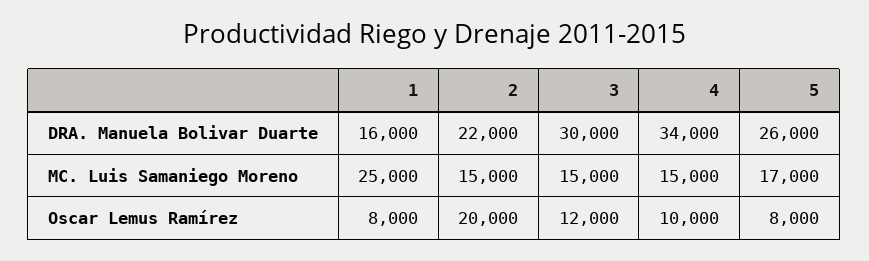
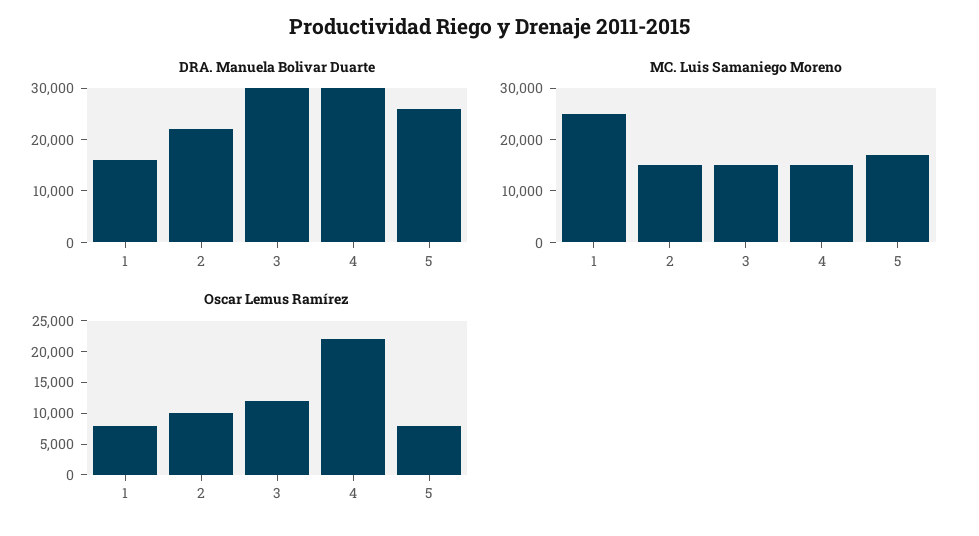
DRA. Manuela Bolivar Duarte, 4: 34000 -> 30000
Oscar Lemus Ramírez, 2: 20000 -> 10000
Oscar Lemus Ramírez, 4: 10000 -> 22500

